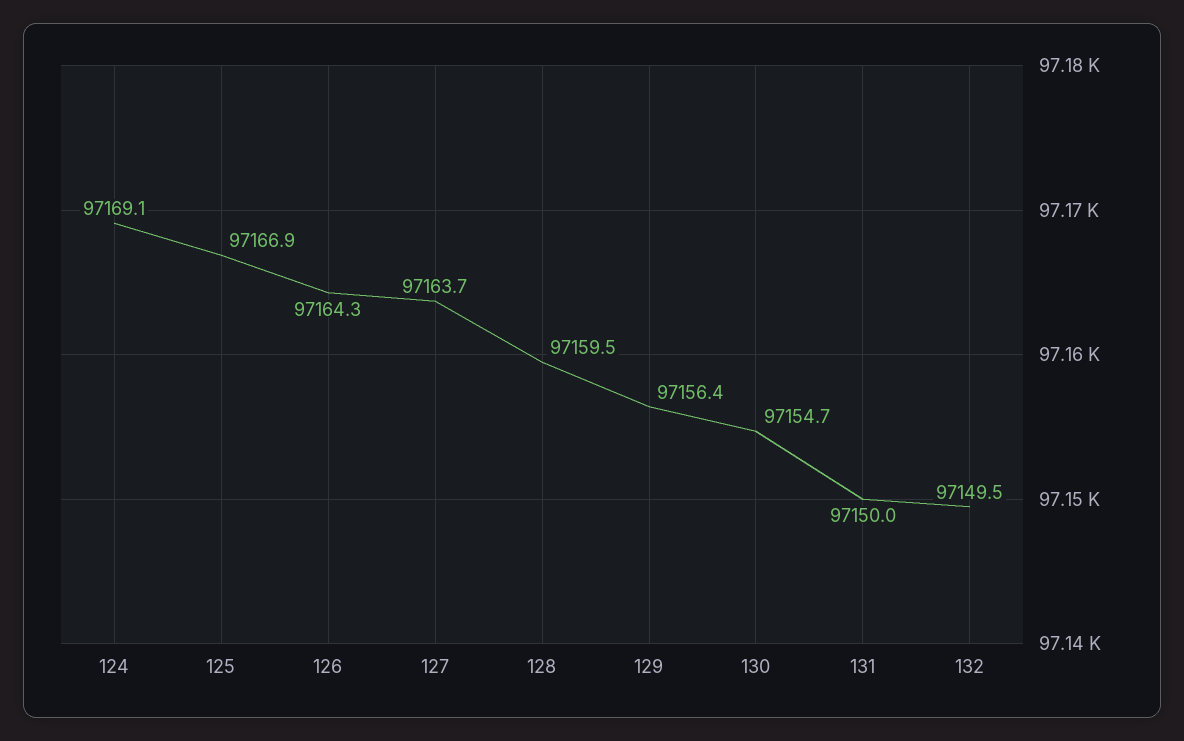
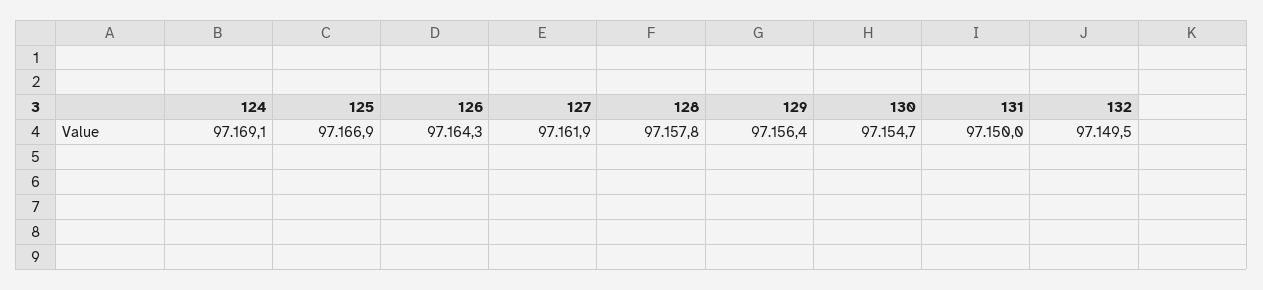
127: 97163.7 -> 97161.9
128: 97159.5 -> 97157.8

